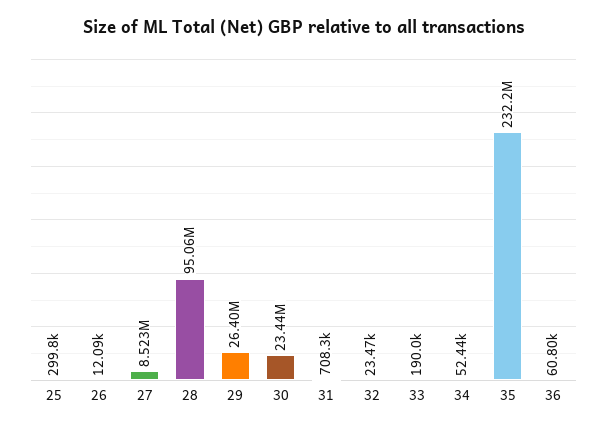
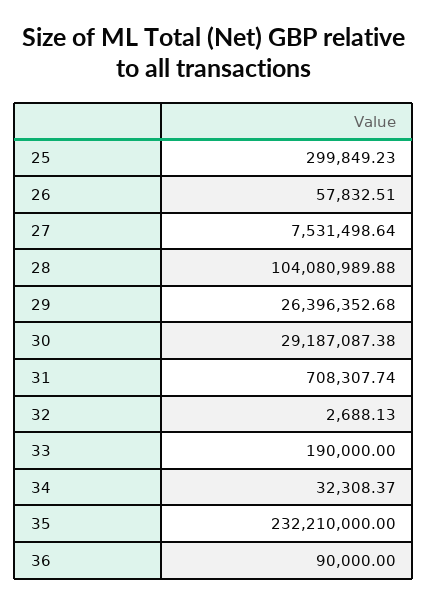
26: 12090 -> 57832.51
27: 8523000 -> 7531498.64
28: 95060000 -> 104080989.88
30: 23440000 -> 29187087.38
32: 23470 -> 2688.13
34: 52440 -> 32308.37
36: 60800 -> 90000

